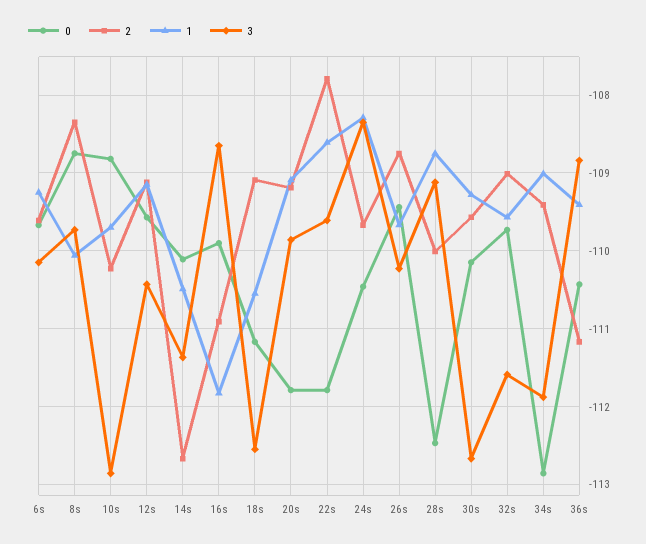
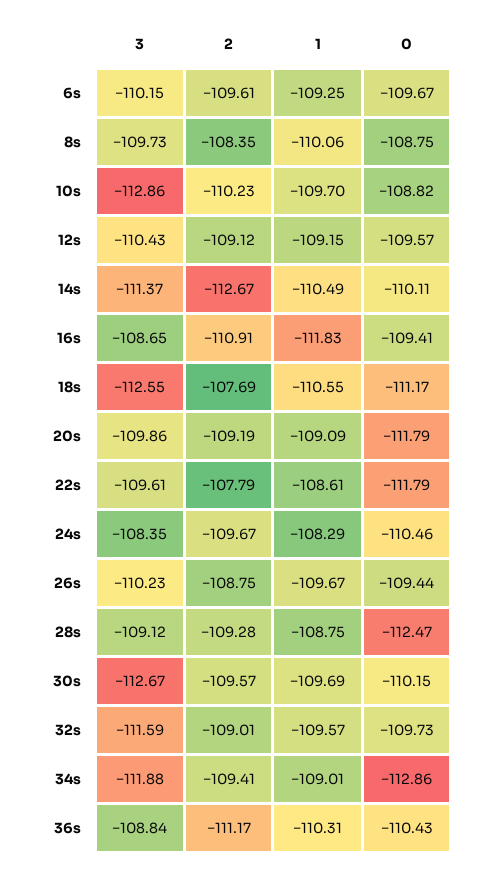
0, 16s: -109.9 -> -109.41
2, 18s: -109.1 -> -107.69
2, 28s: -110 -> -109.28
1, 30s: -109.3 -> -109.69
1, 36s: -109.4 -> -110.31

